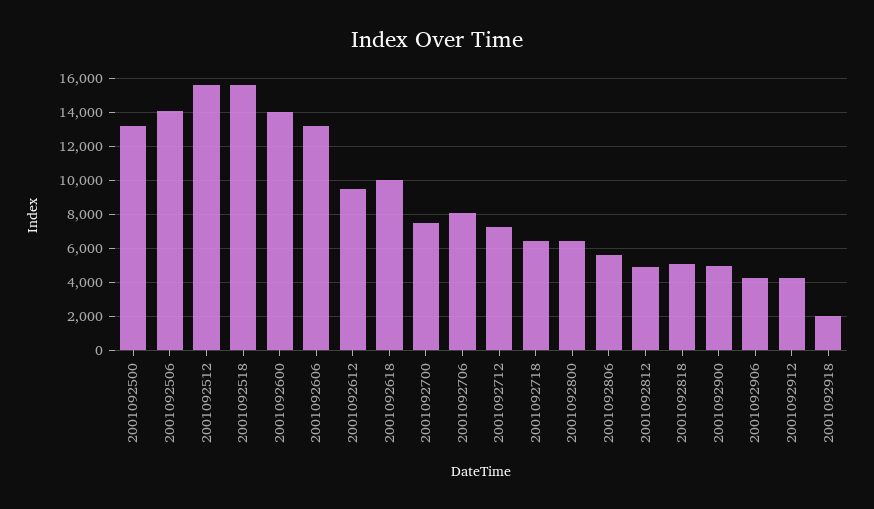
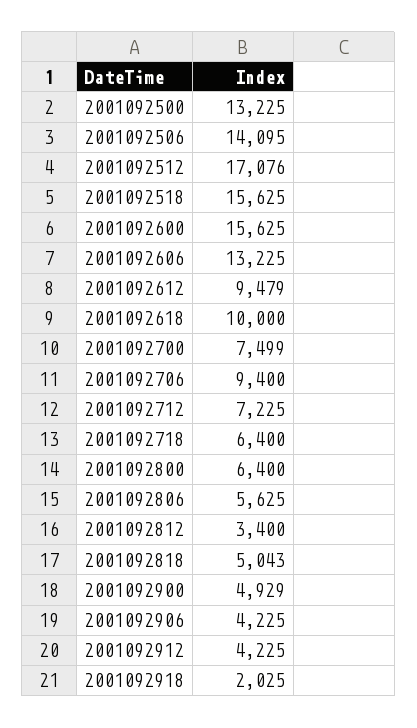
2001092512: 15500 -> 17076
2001092600: 14000 -> 15625
2001092706: 8000 -> 9400
2001092812: 5000 -> 3400

